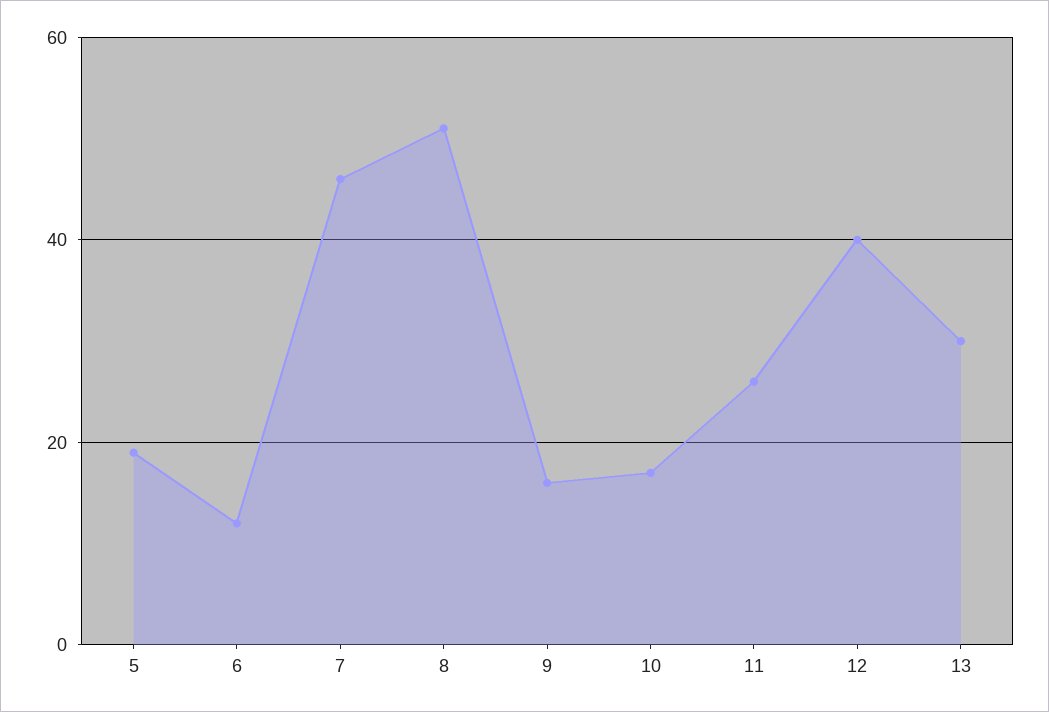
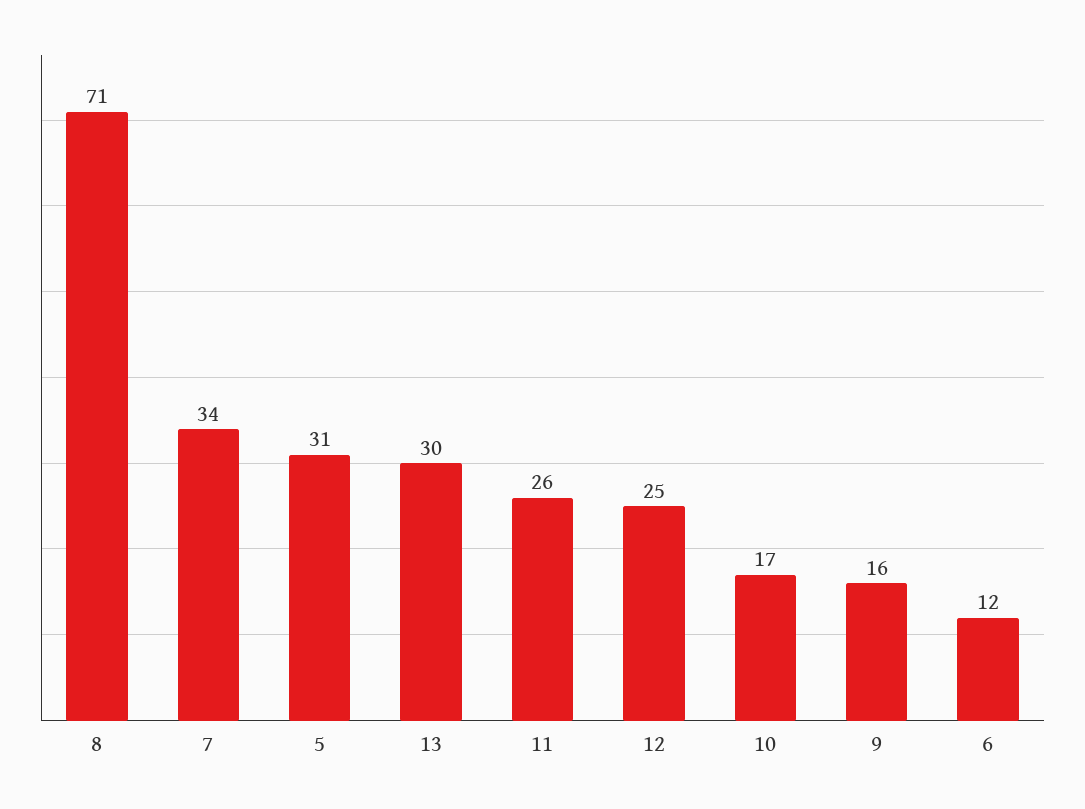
5: 20 -> 31
7: 45 -> 34
8: 50 -> 71
12: 40 -> 25

